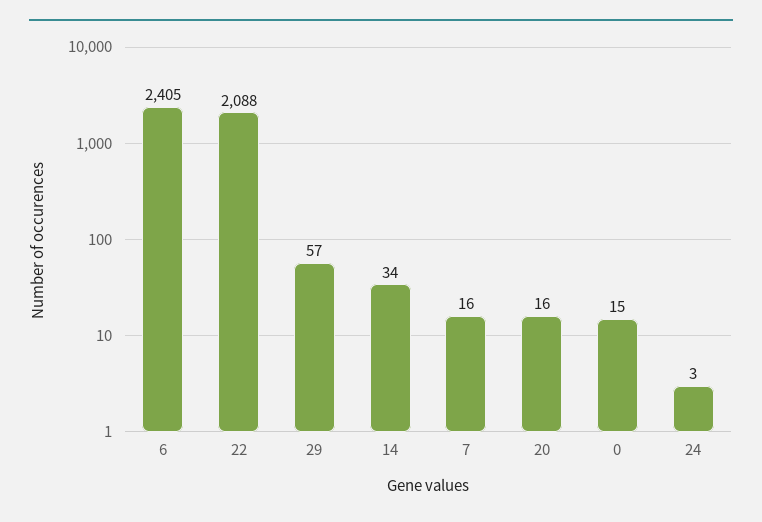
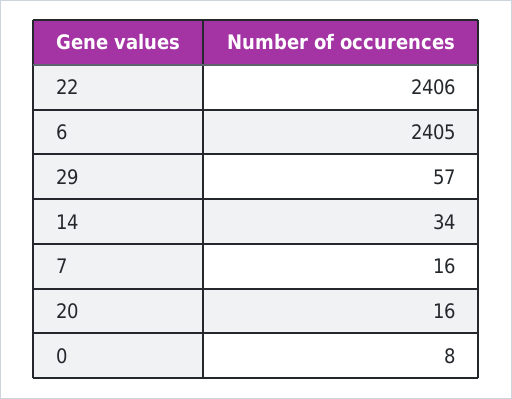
22: 2088 -> 2406
0: 15 -> 8
24: 3 -> none

